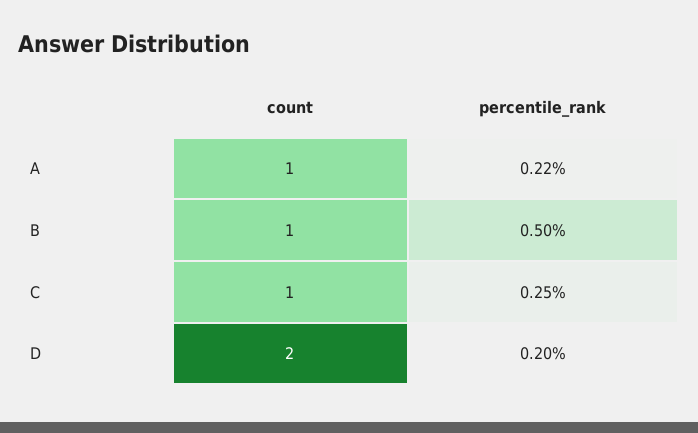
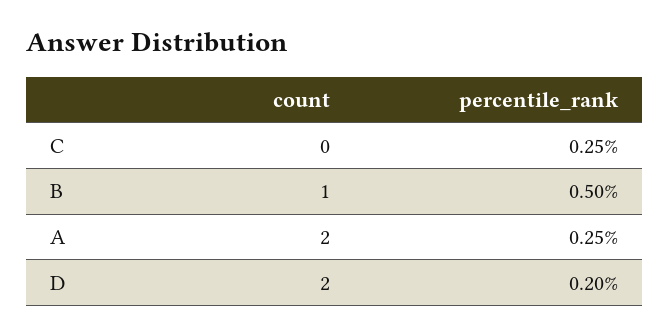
count, A: 1 -> 2
percentile_rank, A: 0.22 -> 0.25
count, C: 1 -> 0

